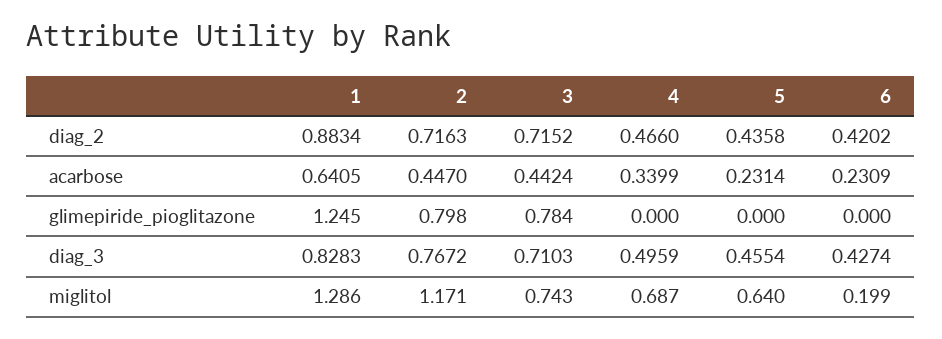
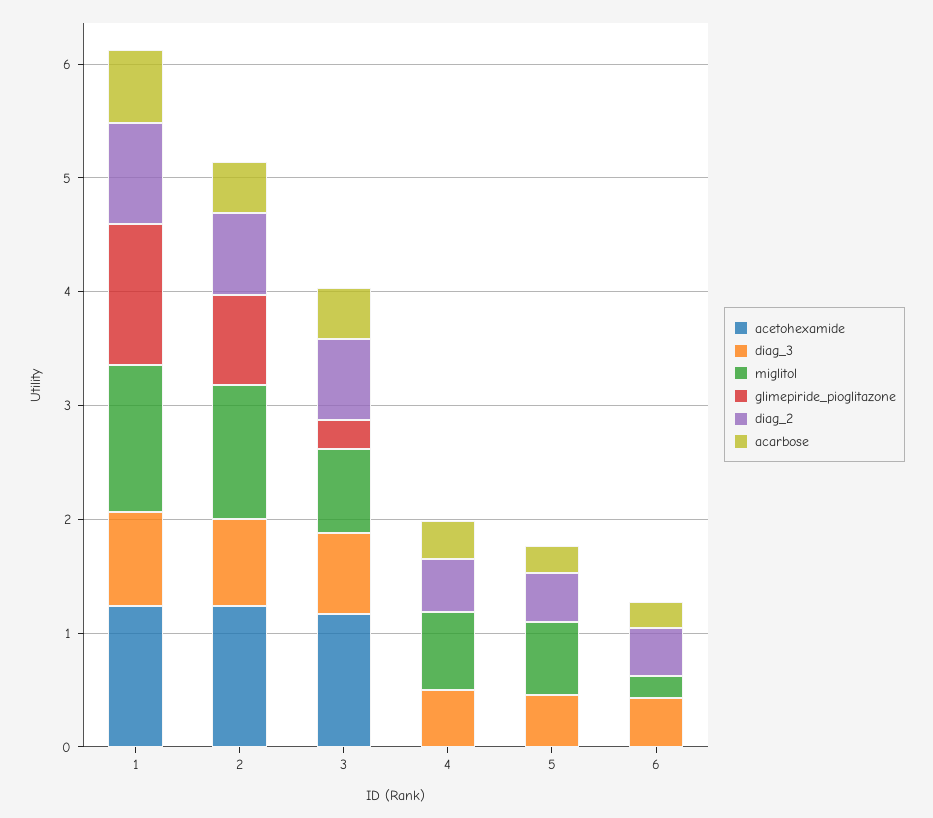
glimepiride_pioglitazone, 3: 0.784 -> 0.2
acetohexamide, 1: none -> 1.2
acetohexamide, 2: none -> 1.2
acetohexamide, 3: none -> 1.2
acetohexamide, 4: none -> 0
acetohexamide, 5: none -> 0
acetohexamide, 6: none -> 0

